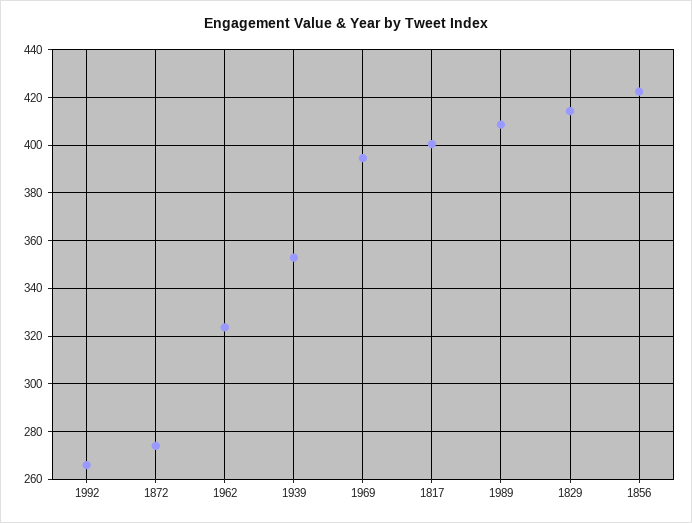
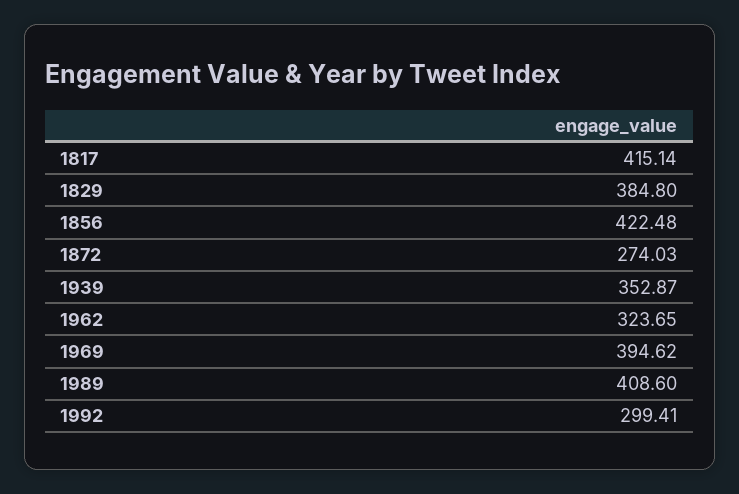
1992: 265 -> 299.41
1817: 400 -> 415.14
1829: 415 -> 384.8

